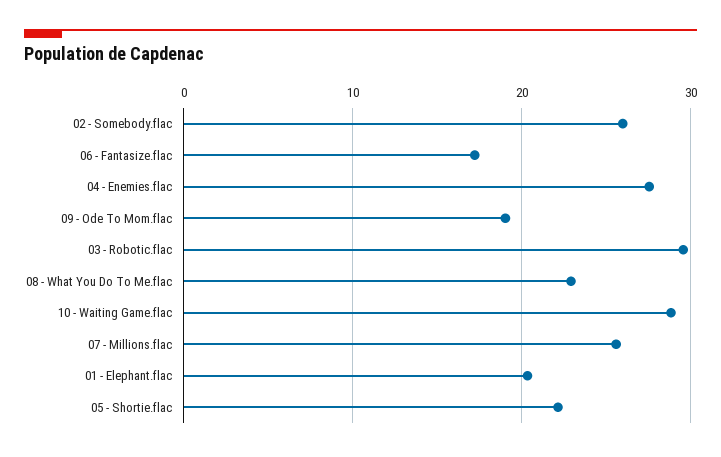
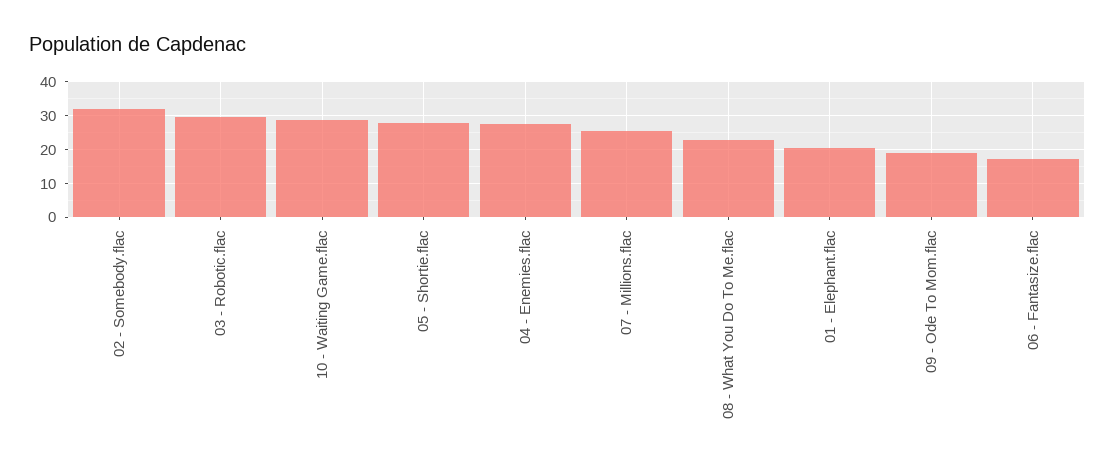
02 - Somebody.flac: 26 -> 32
05 - Shortie.flac: 22 -> 28

